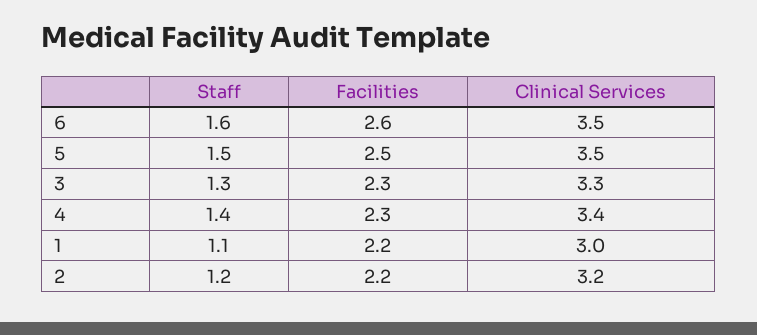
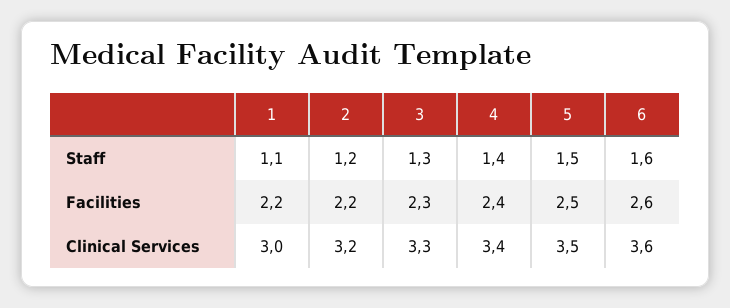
Clinical Services, 6: 3.5 -> 3.6
Facilities, 4: 2.3 -> 2.4

